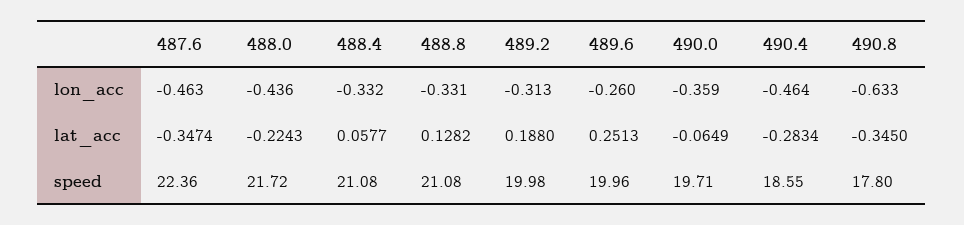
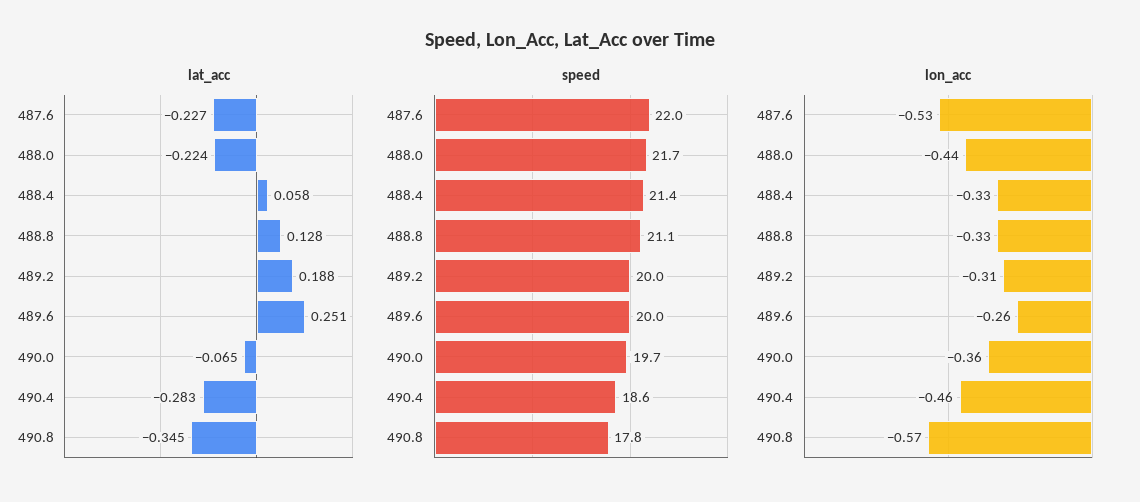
lon_acc, 487.6: -0.463 -> -0.53
lon_acc, 490.8: -0.633 -> -0.57
lat_acc, 487.6: -0.3474 -> -0.227
speed, 487.6: 22.36 -> 22
speed, 488.4: 21.08 -> 21.4

